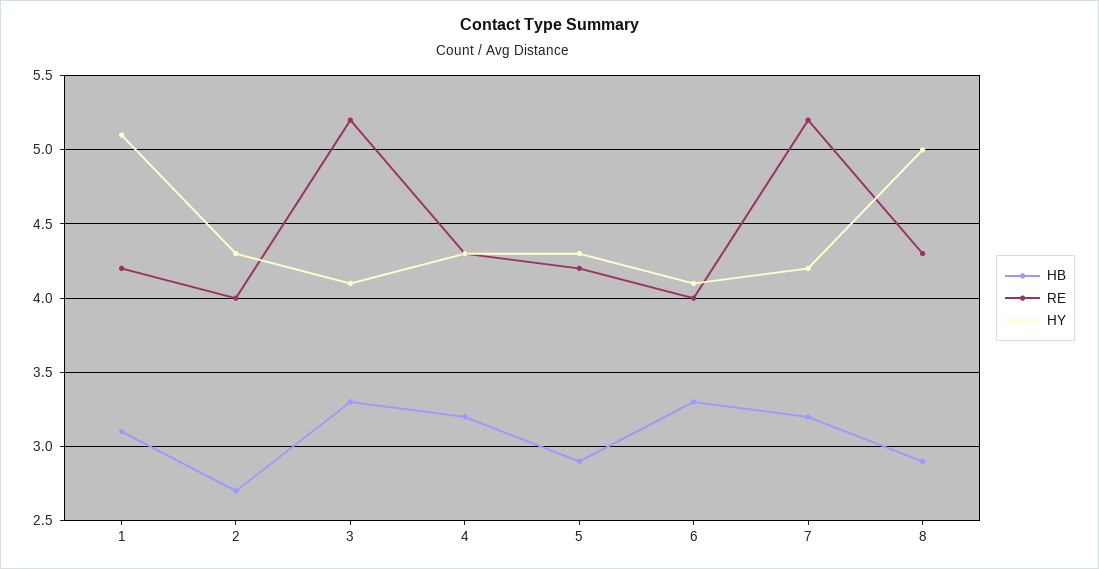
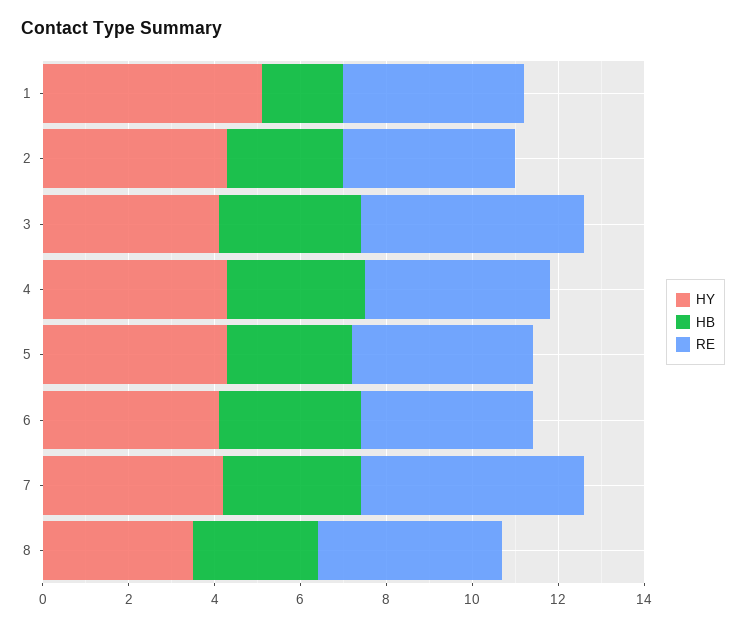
HB, 1: 3.1 -> 2
HY, 8: 5 -> 3.5

